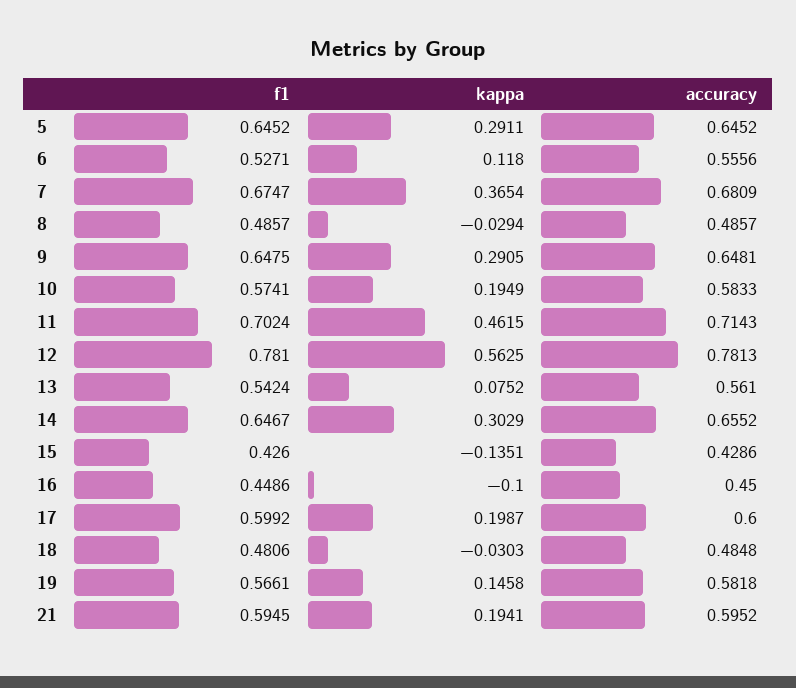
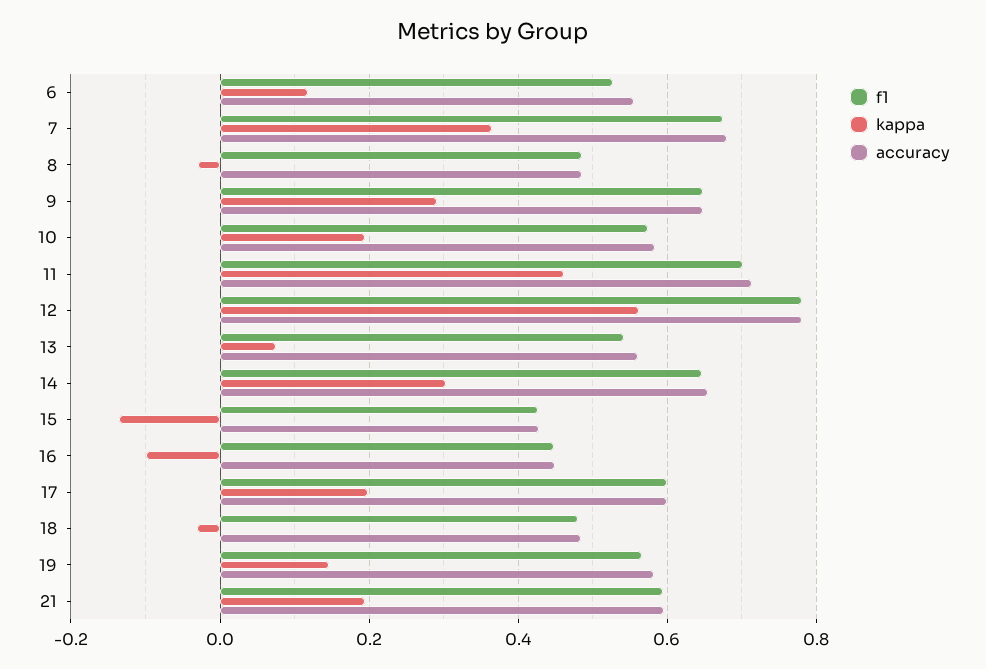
f1, 5: 0.6452 -> none
kappa, 5: 0.2911 -> none
accuracy, 5: 0.6452 -> none

